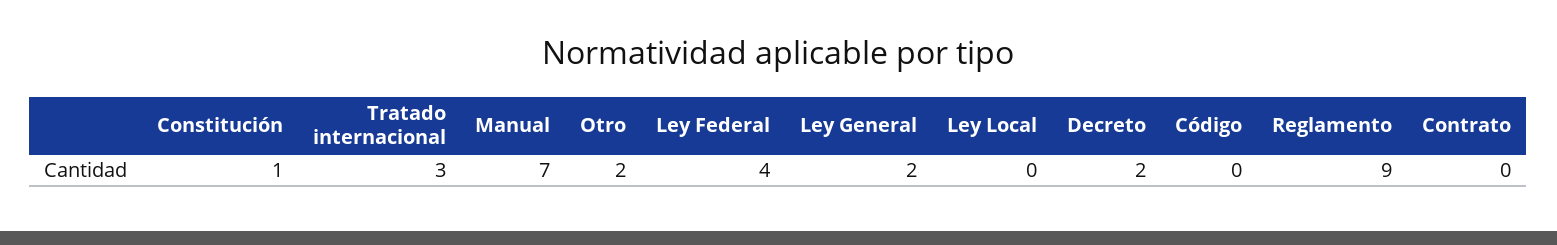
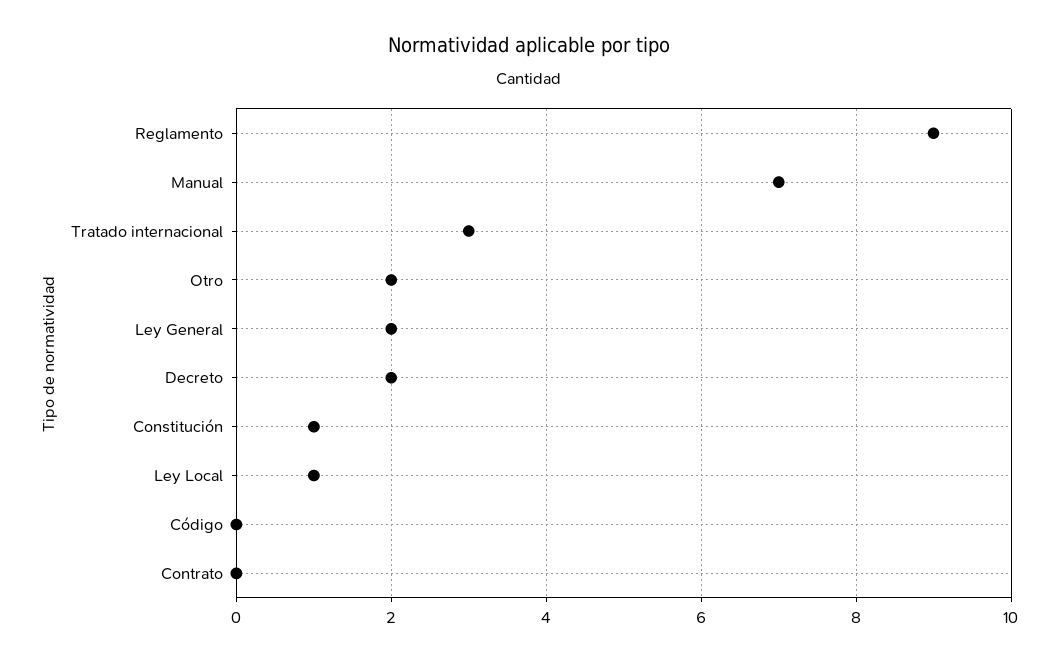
Ley Federal: 4 -> none
Ley Local: 0 -> 1

